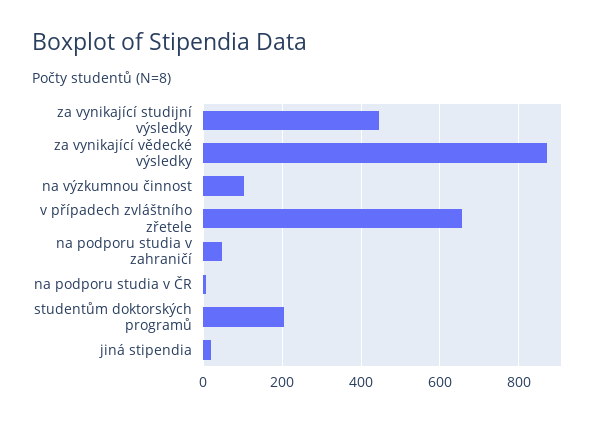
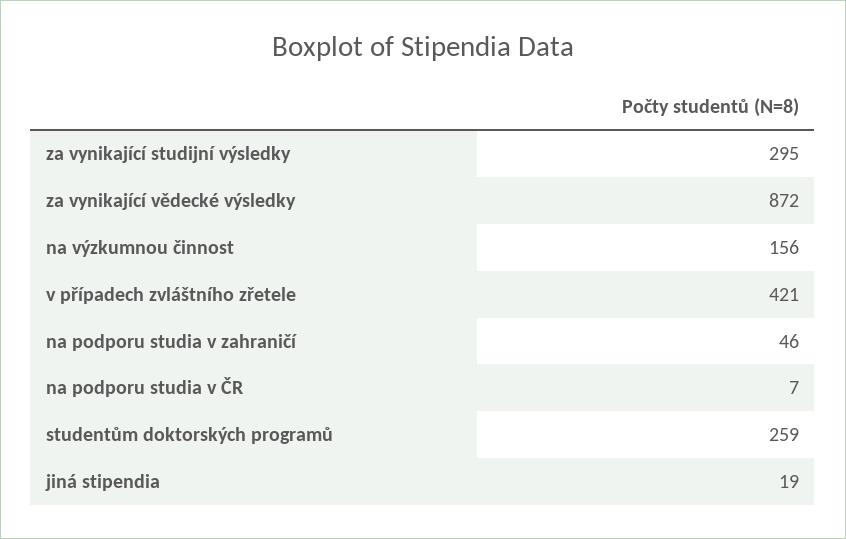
za vynikající studijní výsledky: 440 -> 295
na výzkumnou činnost: 100 -> 156
v případech zvláštního zřetele: 660 -> 421
studentům doktorských programů: 200 -> 259

